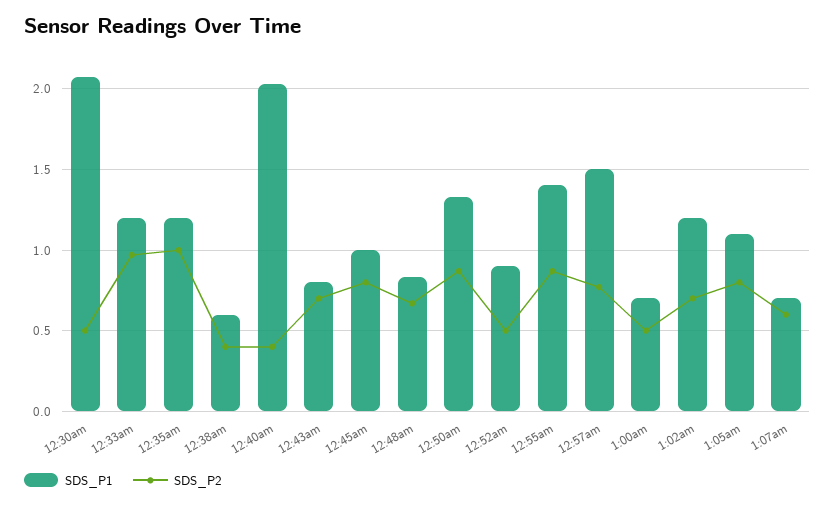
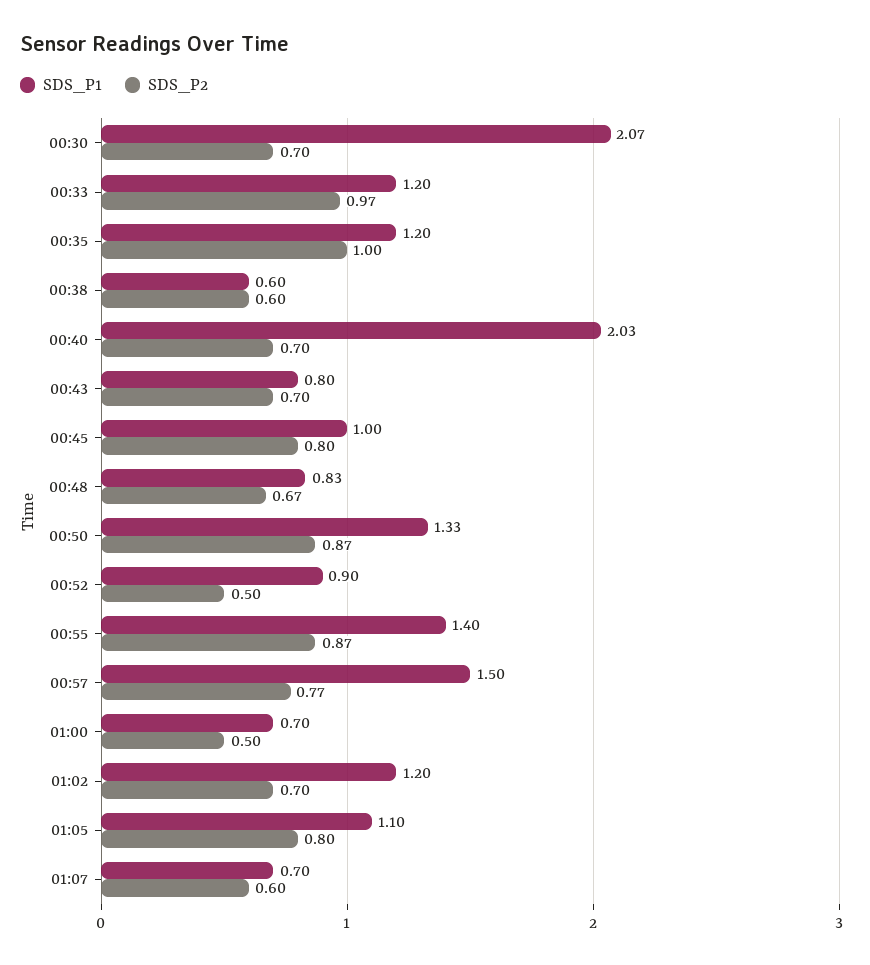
SDS_P2, 12:30am: 0.5 -> 0.7
SDS_P2, 12:38am: 0.4 -> 0.6
SDS_P2, 12:40am: 0.4 -> 0.7

